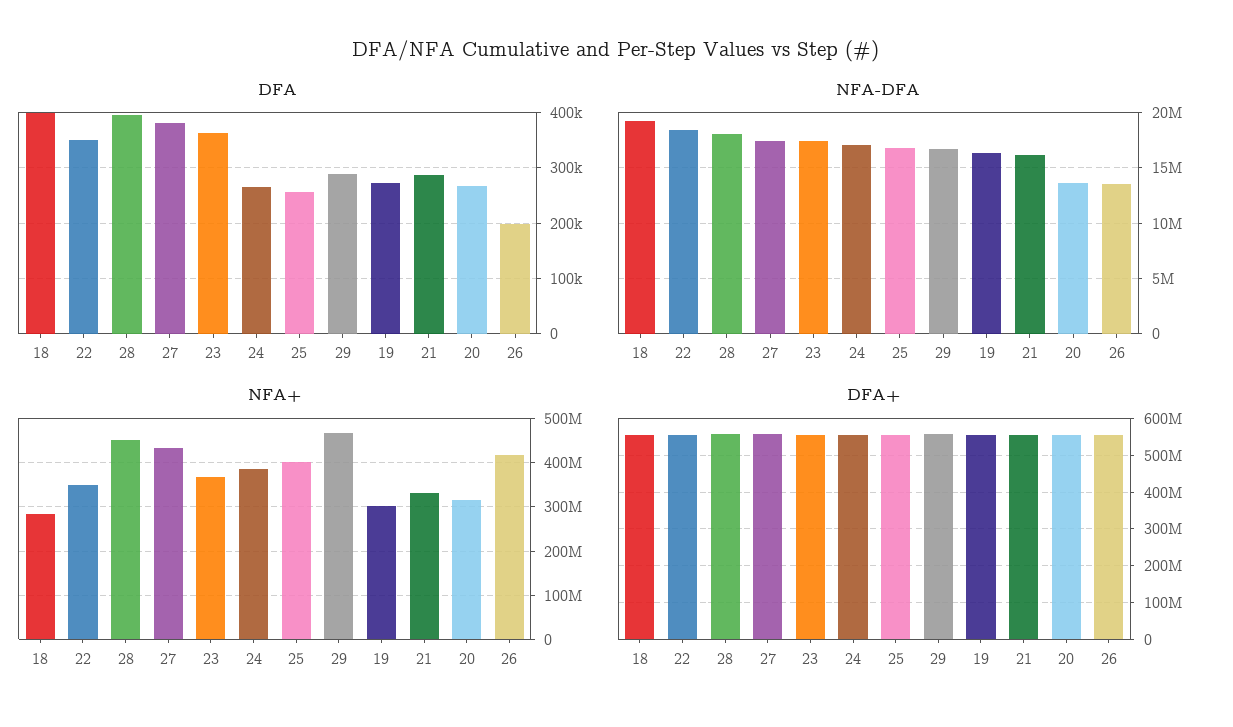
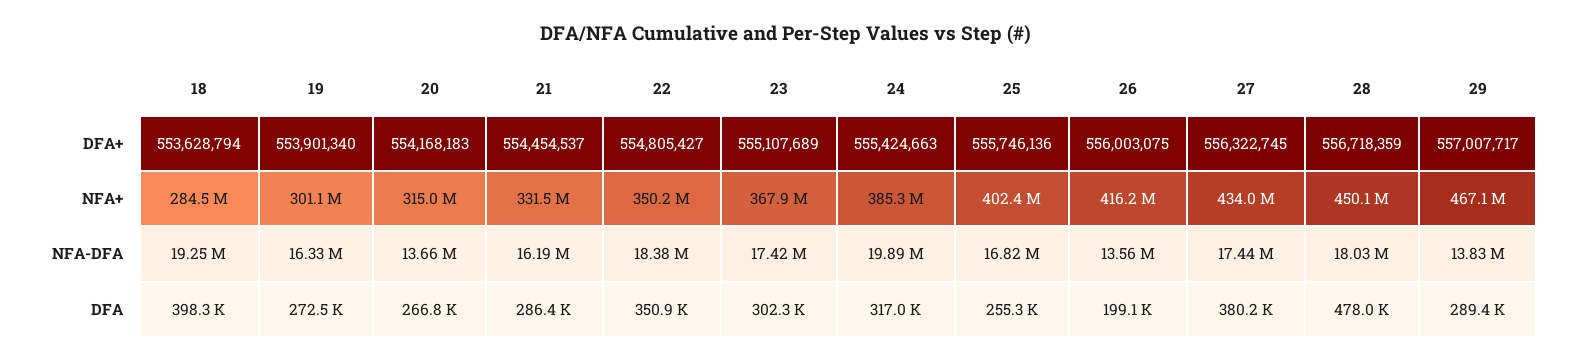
DFA, 28: 400000 -> 478000
DFA, 23: 360000 -> 302300
DFA, 24: 260000 -> 317000
NFA-DFA, 24: 17000000 -> 19890000
NFA-DFA, 29: 17000000 -> 13830000

